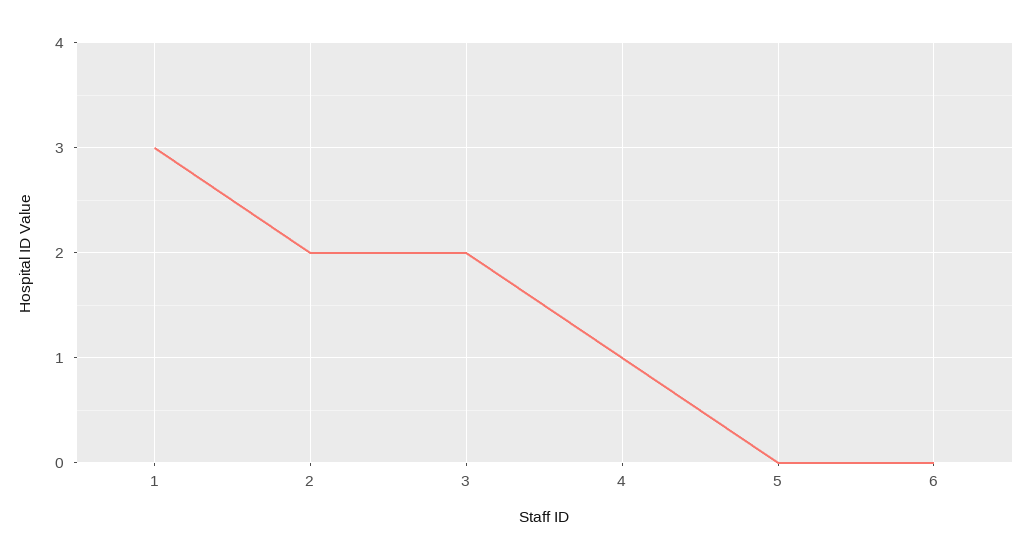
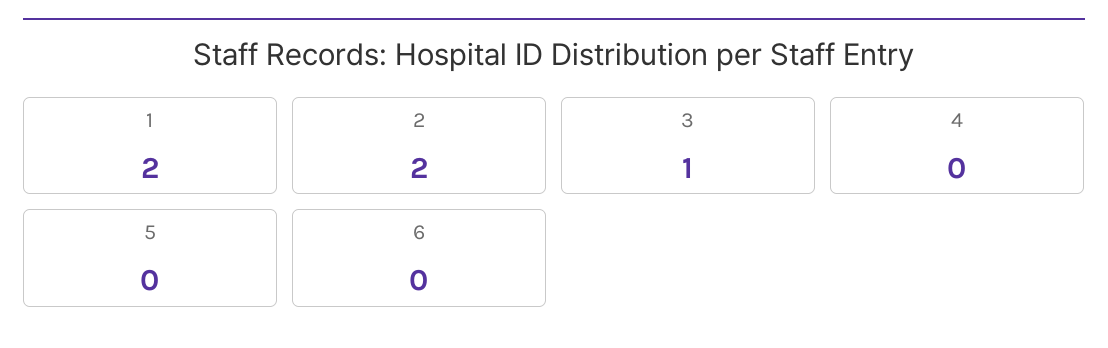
1: 3 -> 2
3: 2 -> 1
4: 1 -> 0

